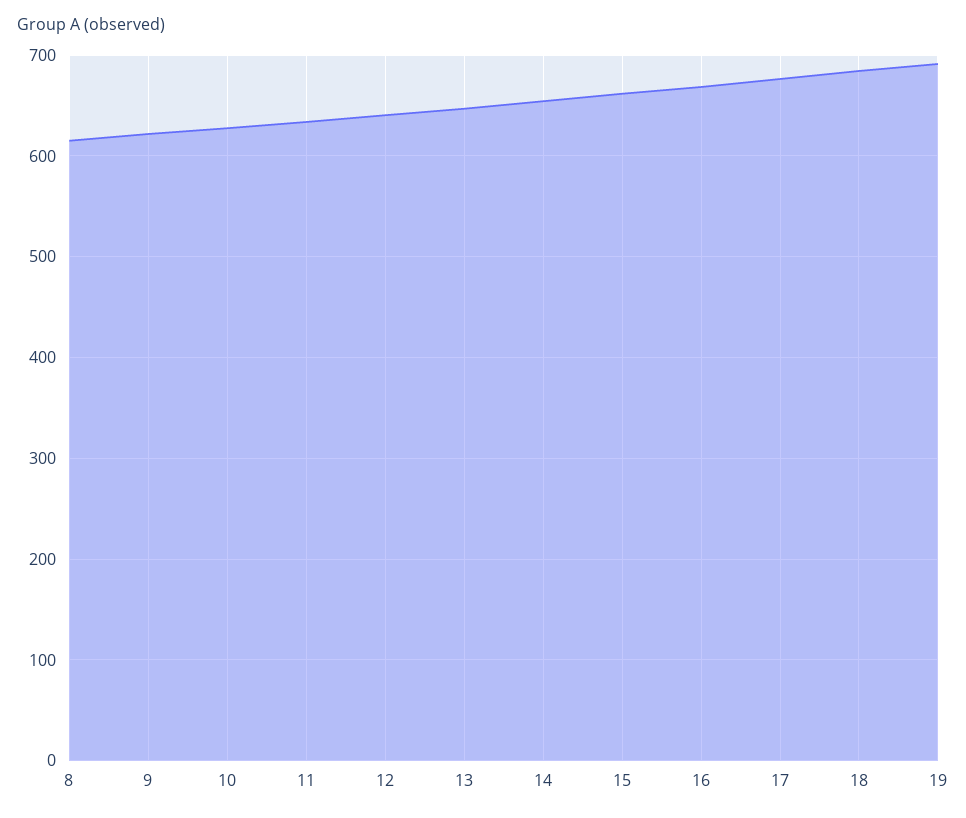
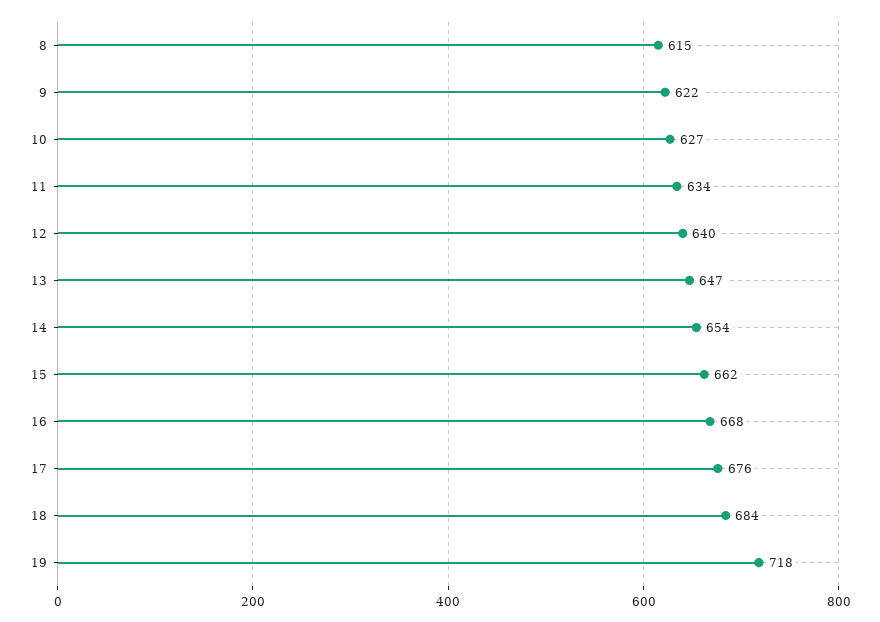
19: 690 -> 718

